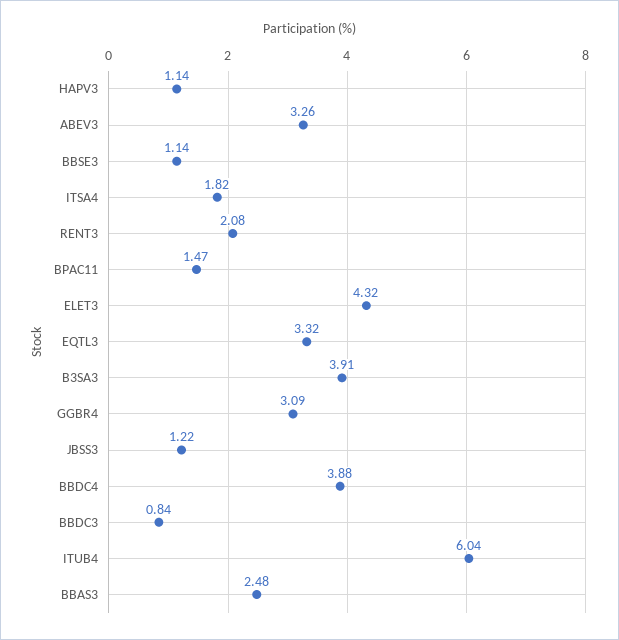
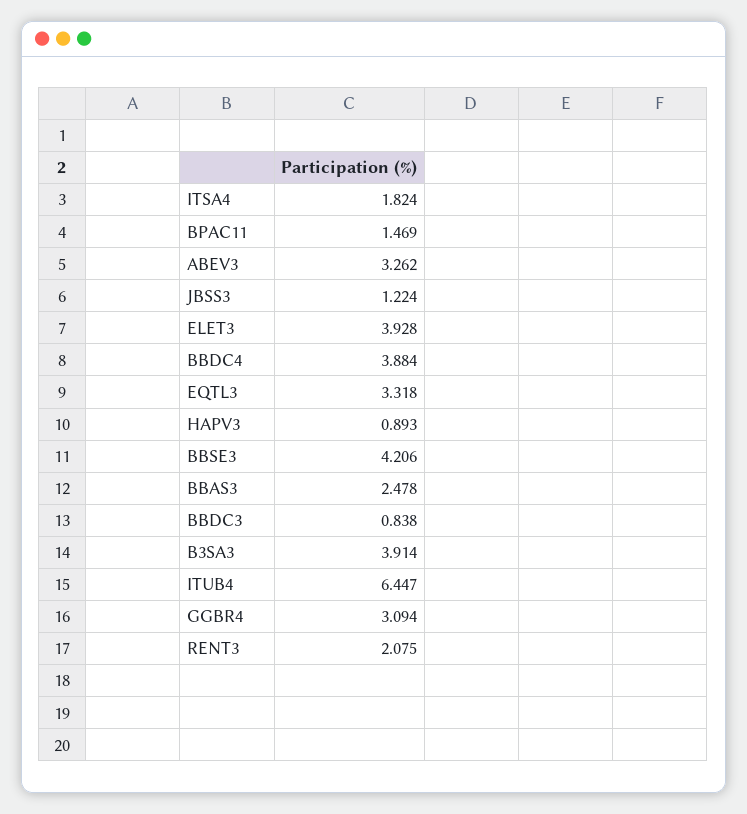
HAPV3: 1.14 -> 0.893
BBSE3: 1.14 -> 4.206
ELET3: 4.32 -> 3.928
ITUB4: 6.04 -> 6.447

